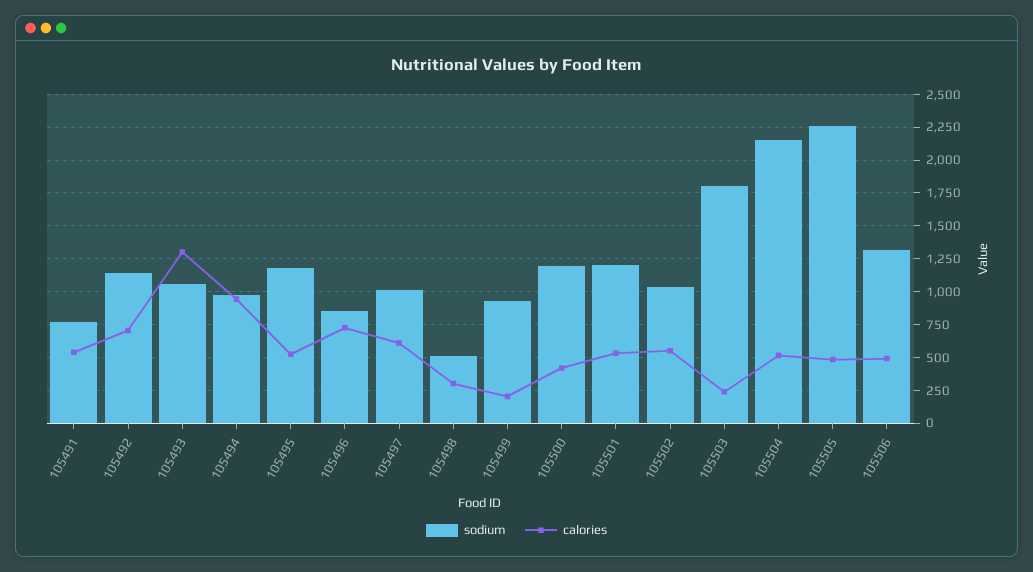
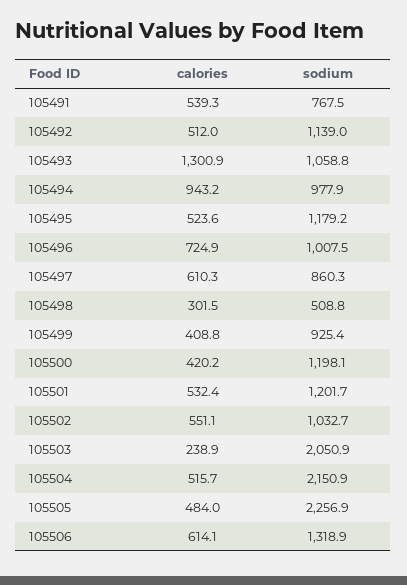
calories, 105492: 700 -> 512
sodium, 105496: 850 -> 1007.5
sodium, 105497: 1000 -> 860.3
calories, 105499: 200 -> 408.8
sodium, 105503: 1800 -> 2050.9
calories, 105506: 500 -> 614.1

